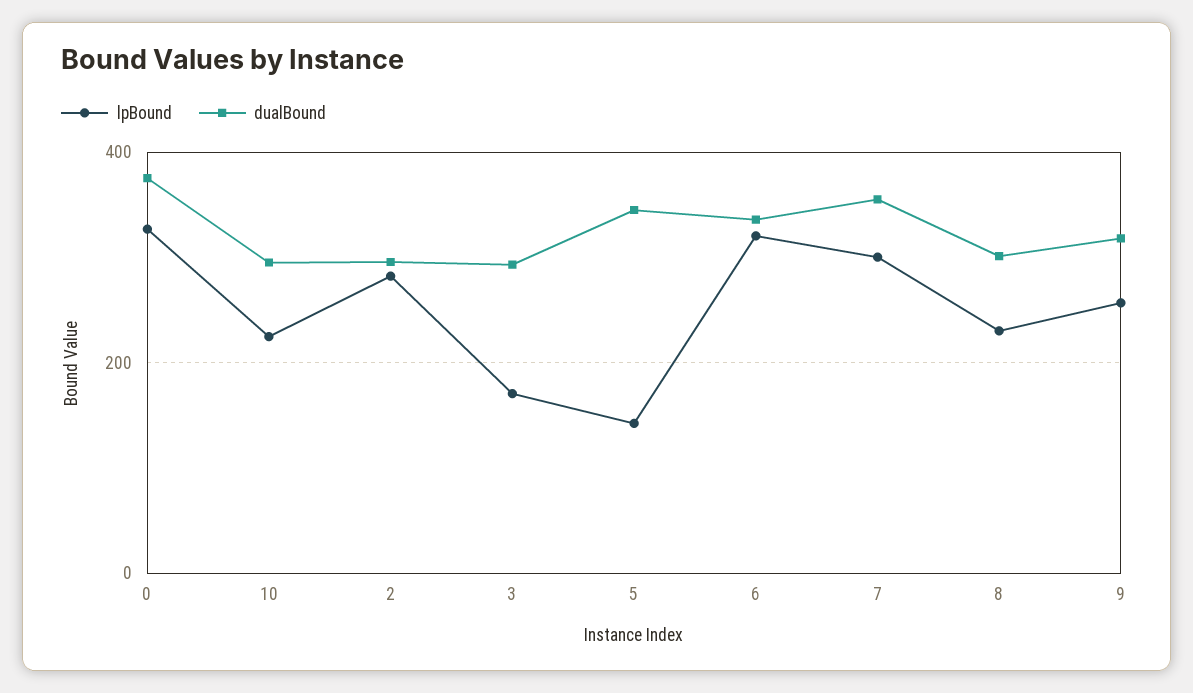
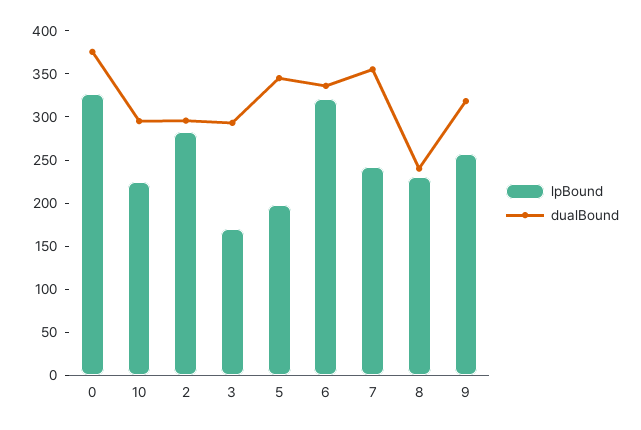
lpBound, 5: 140 -> 200
lpBound, 7: 300 -> 240
dualBound, 8: 300 -> 240

